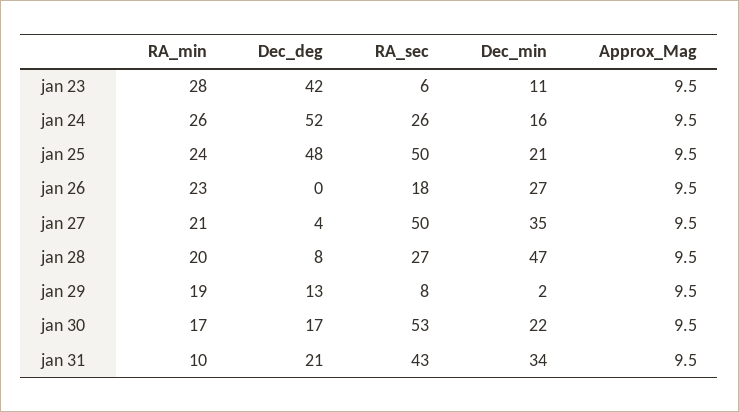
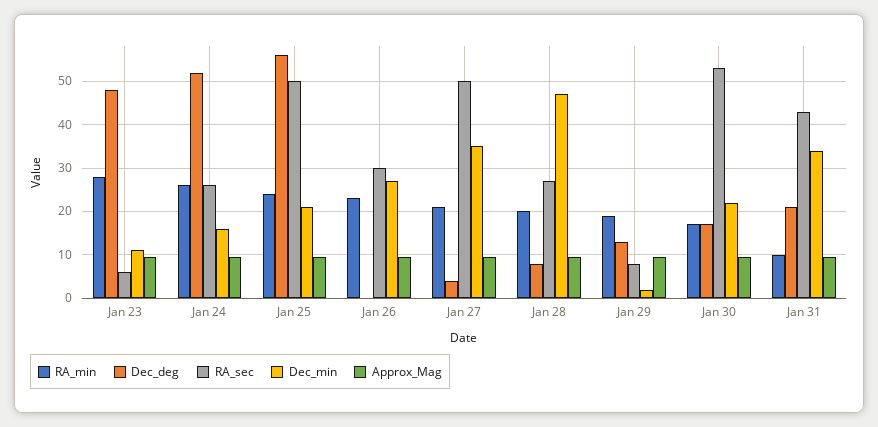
Dec_deg, jan 23: 42 -> 48
Dec_deg, jan 25: 48 -> 56
RA_sec, jan 26: 18 -> 30

